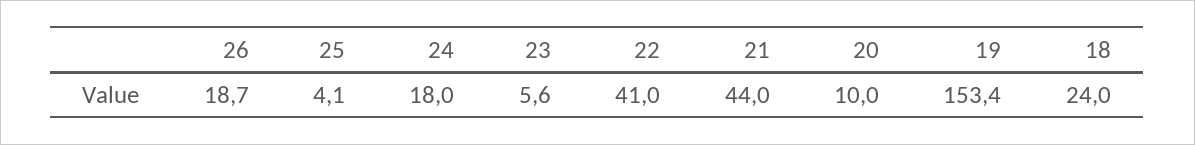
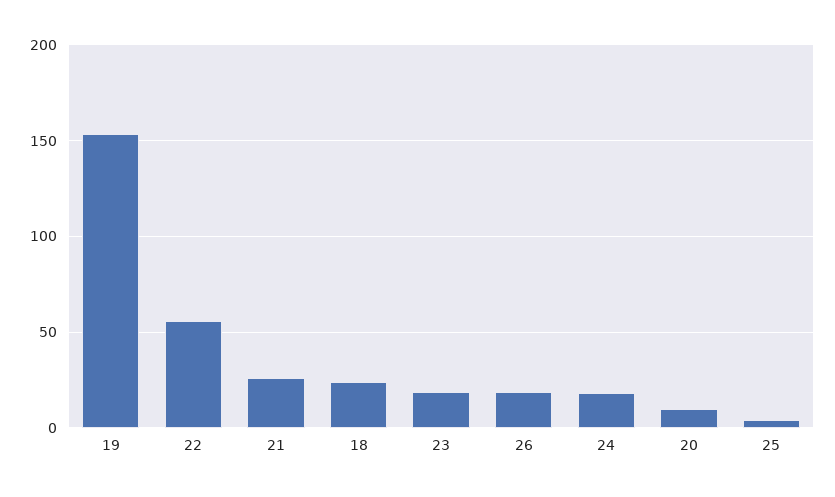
23: 5.6 -> 20
22: 41 -> 55
21: 44 -> 25

